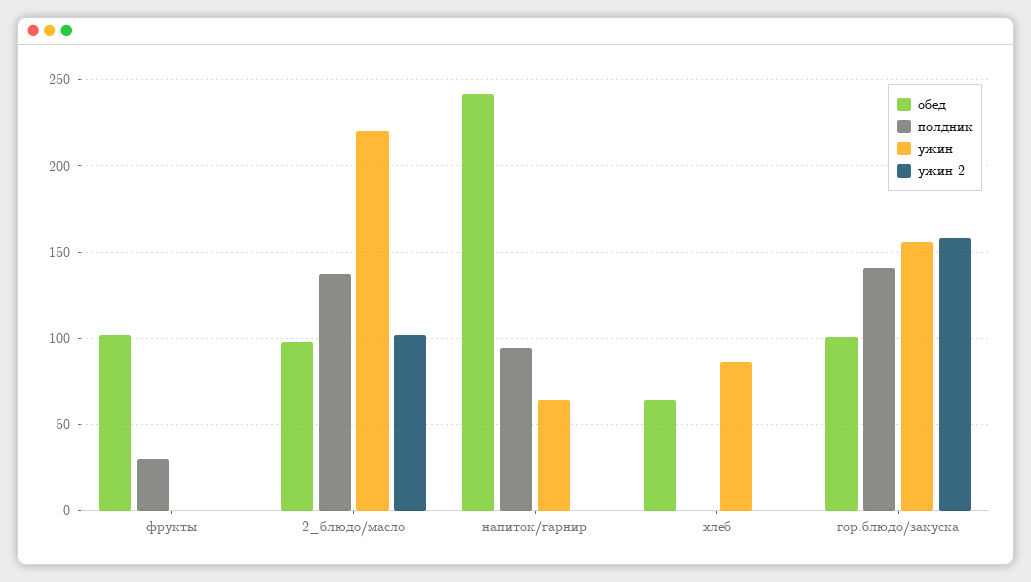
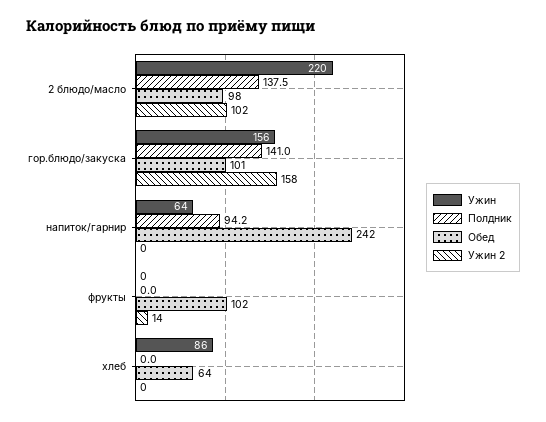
полдник, фрукты: 30 -> 0
ужин 2, фрукты: 0 -> 14

